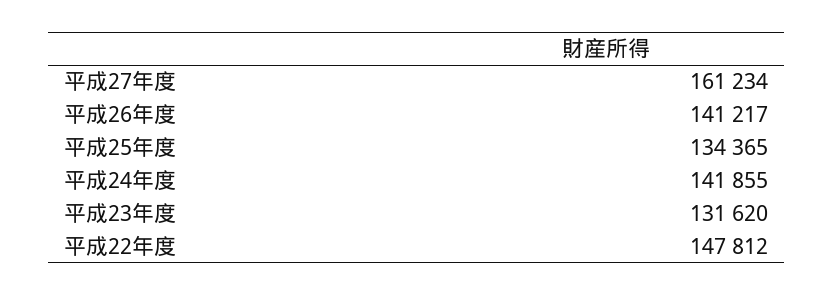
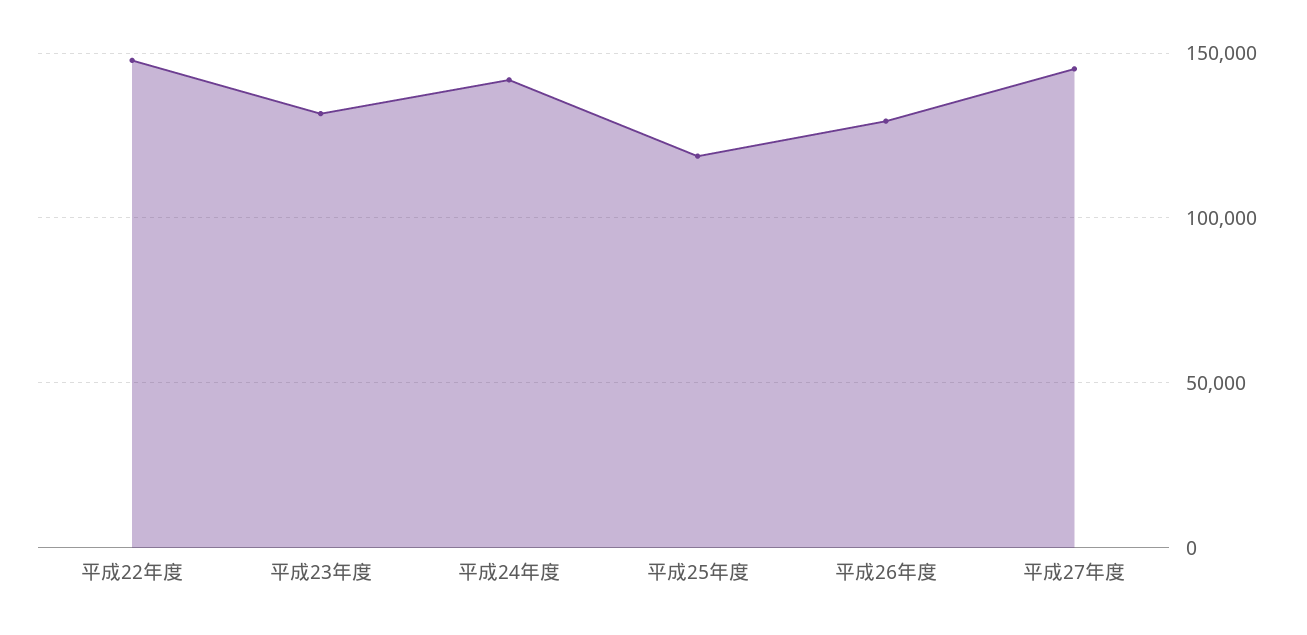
平成27年度: 161234 -> 145000
平成26年度: 141217 -> 130000
平成25年度: 134365 -> 120000

